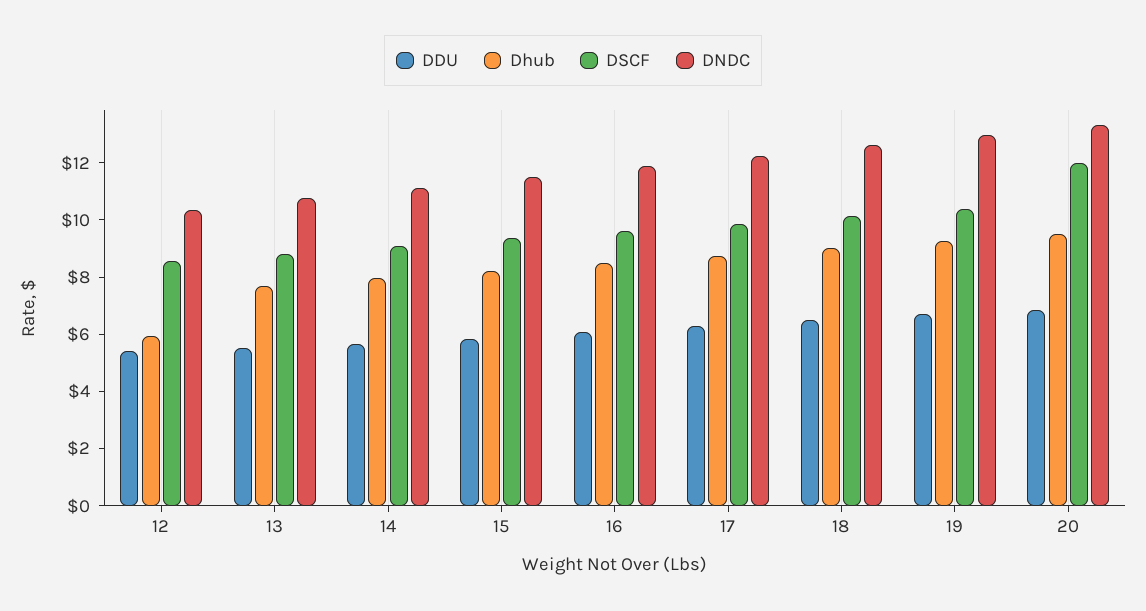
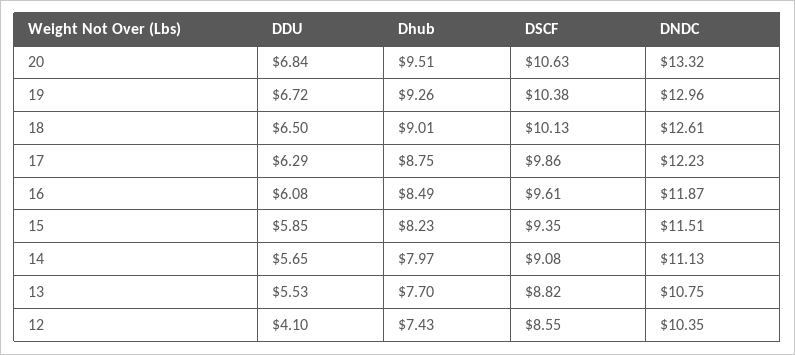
DDU, 12: 5.5 -> 4.1
Dhub, 12: 6 -> 7.43
DSCF, 20: 12 -> 10.63

